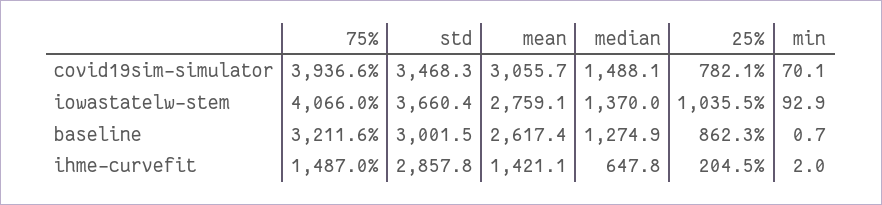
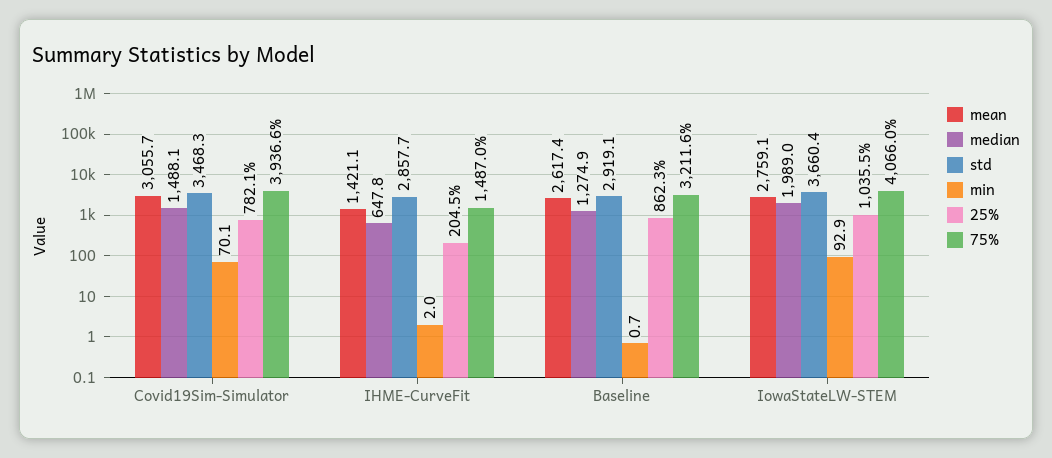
median, iowastatelw-stem: 1370 -> 1989
std, baseline: 3001.5 -> 2919.1
std, ihme-curvefit: 2857.8 -> 2857.7

